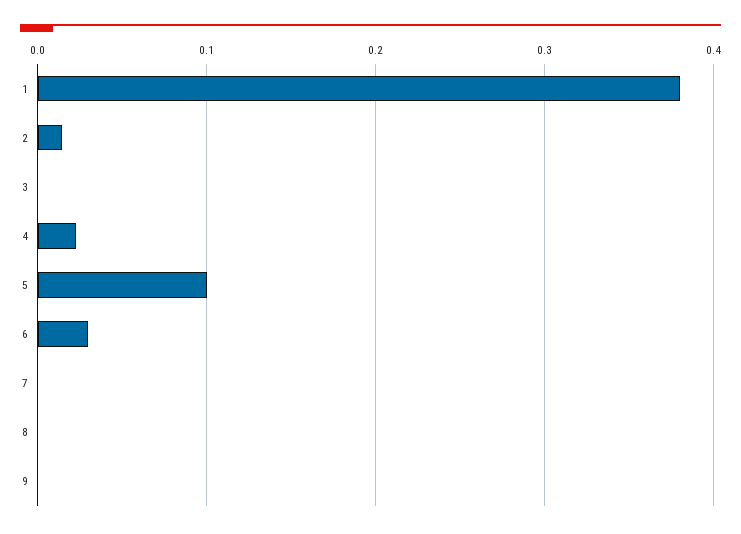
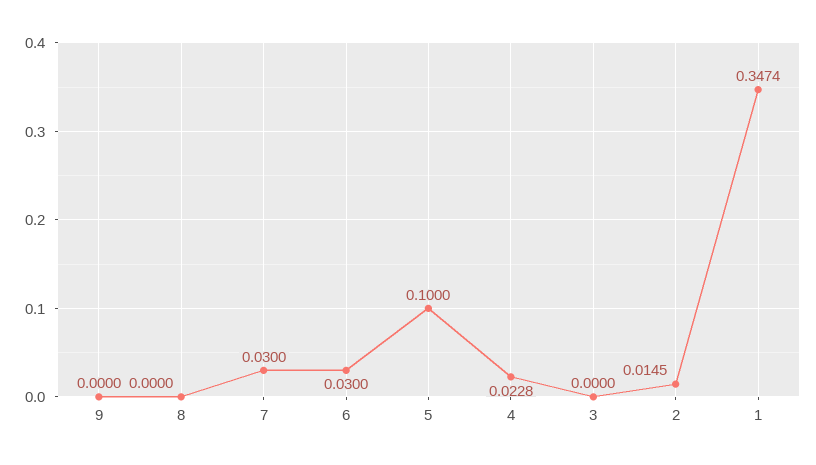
1: 0.38 -> 0.3474
7: 0 -> 0.03

